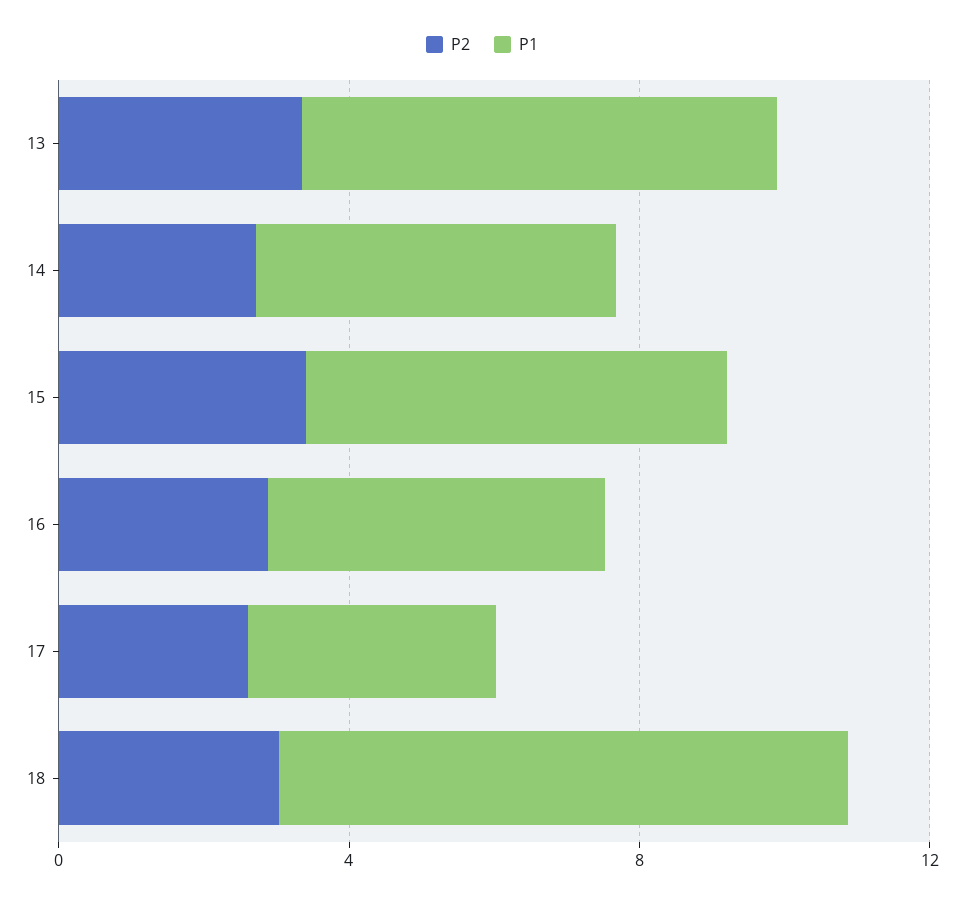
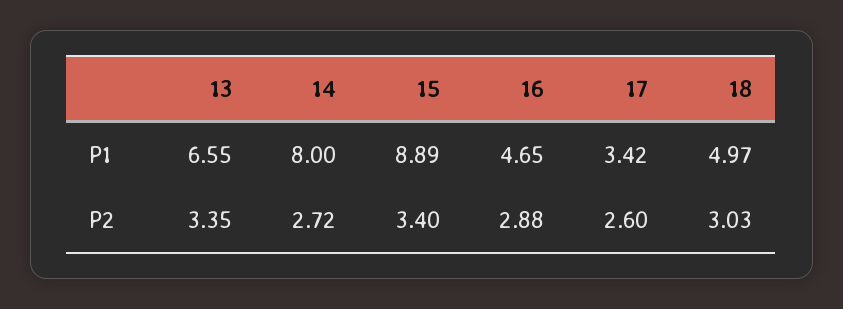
P1, 14: 5 -> 8
P1, 15: 6 -> 8.89
P1, 18: 8 -> 4.97

